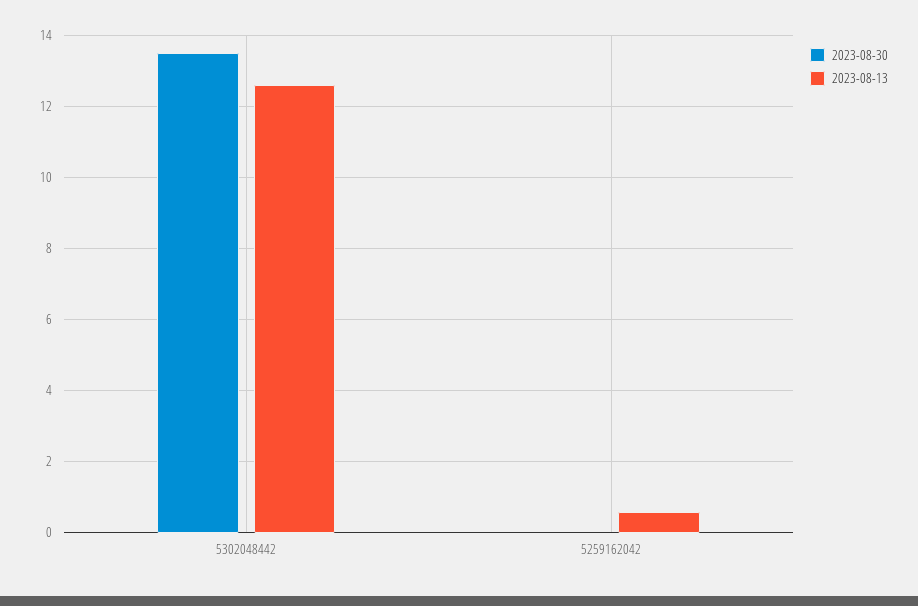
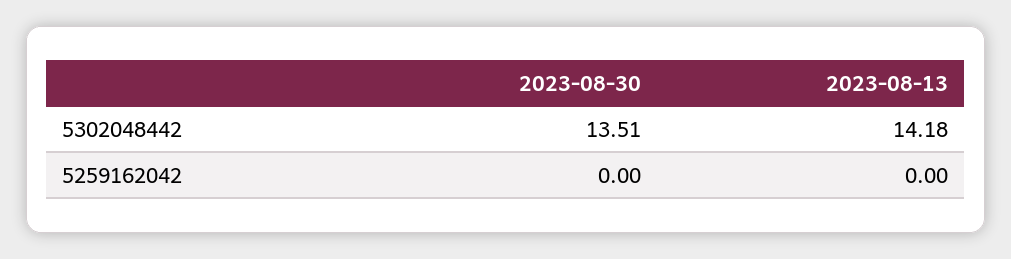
2023-08-13, 5302048442: 12.6 -> 14.18
2023-08-13, 5259162042: 0.6 -> 0

